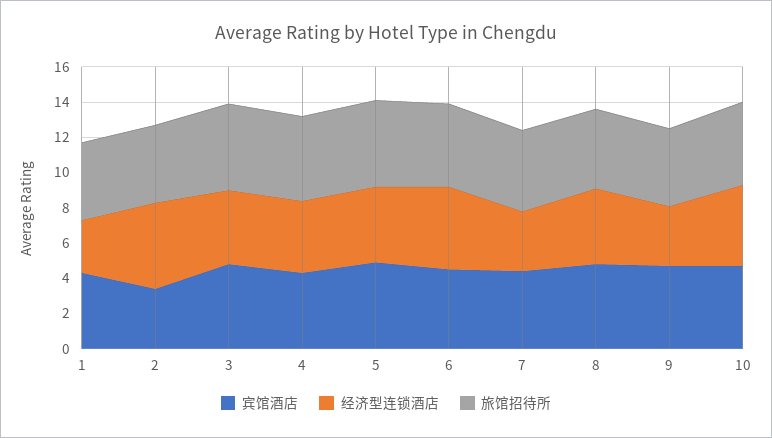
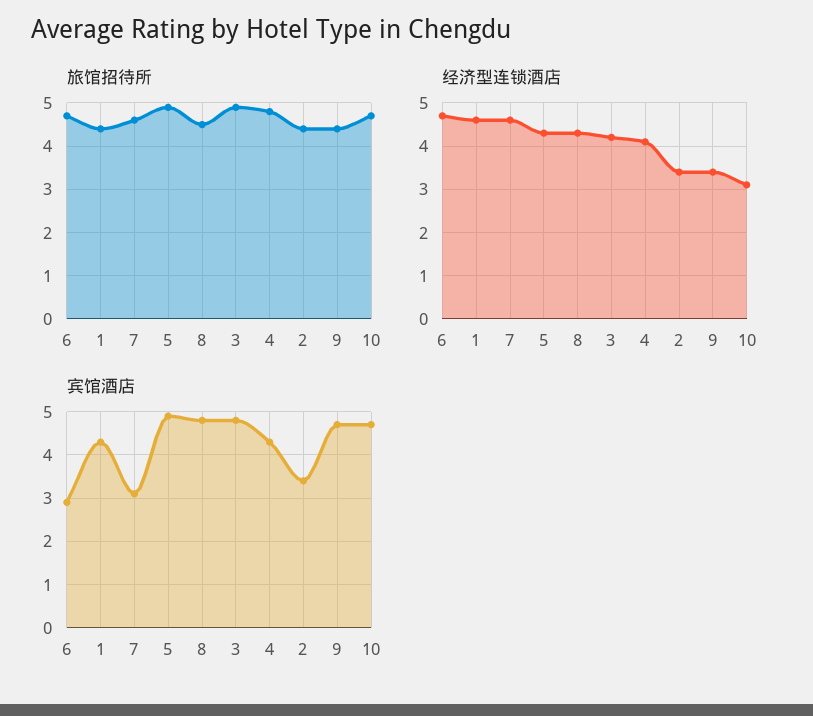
经济型连锁酒店, 1: 3 -> 4.5
经济型连锁酒店, 2: 5 -> 3.5
宾馆酒店, 6: 4.5 -> 3
宾馆酒店, 7: 4.5 -> 3
经济型连锁酒店, 7: 3.5 -> 4.5
经济型连锁酒店, 10: 4.5 -> 3

